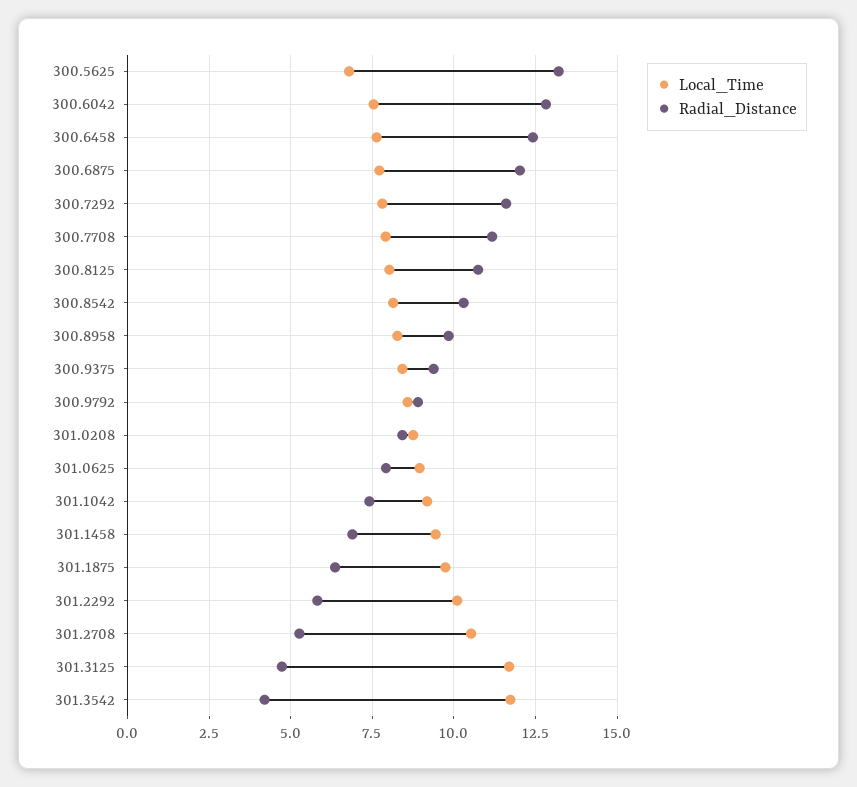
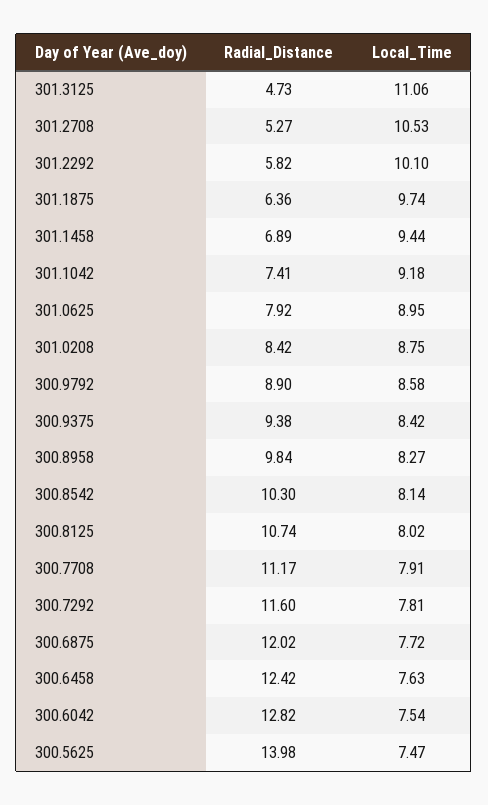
Local_Time, 300.5625: 6.75 -> 7.47
Radial_Distance, 300.5625: 13.25 -> 13.98
Local_Time, 301.3125: 11.75 -> 11.06
Local_Time, 301.3542: 11.75 -> none
Radial_Distance, 301.3542: 4.25 -> none

